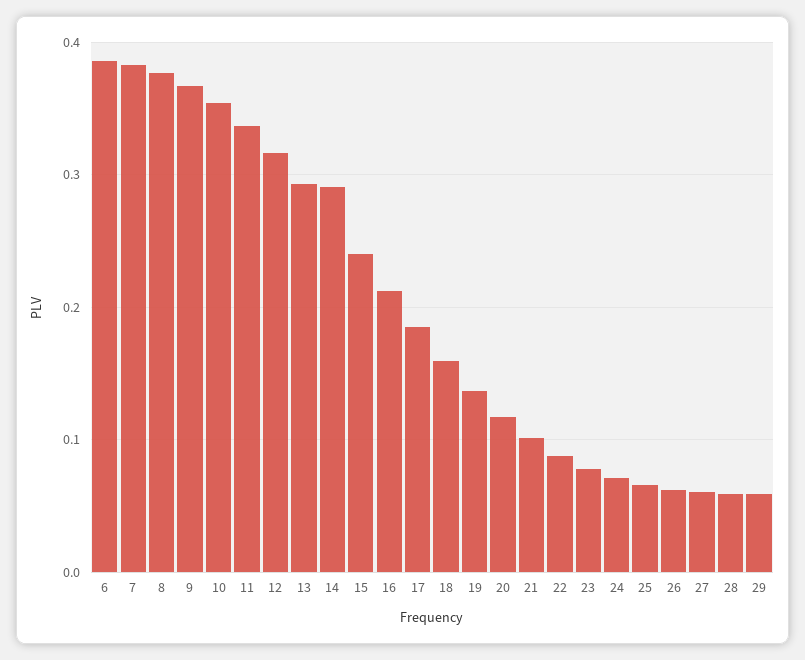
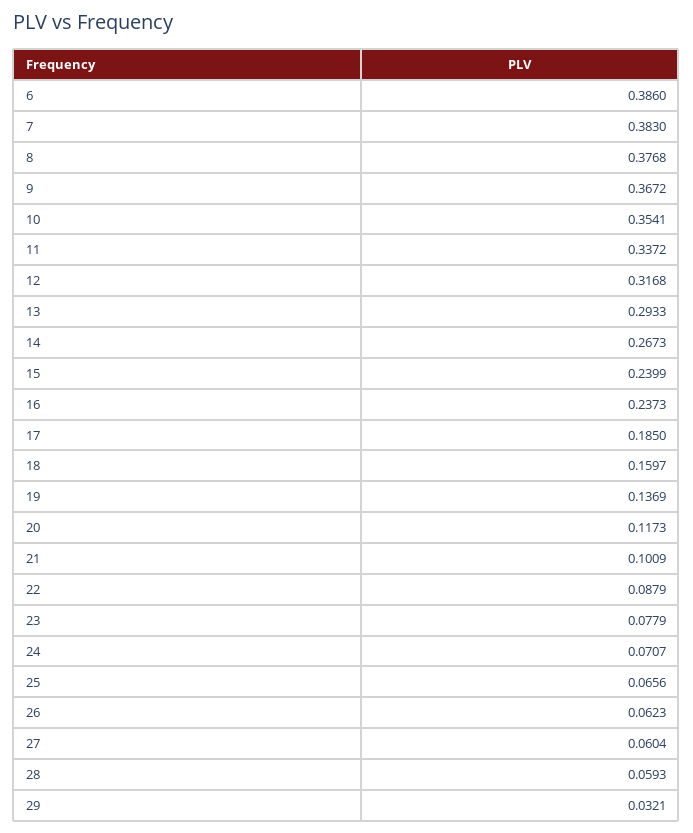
14: 0.29 -> 0.2673
16: 0.21 -> 0.2373
29: 0.06 -> 0.0321

